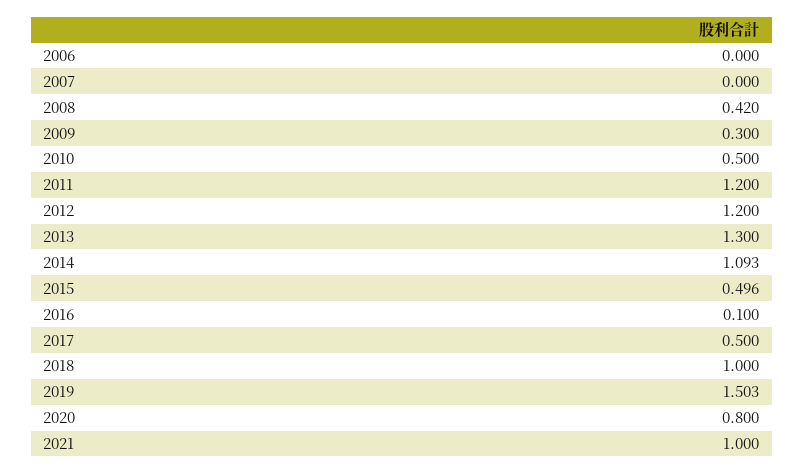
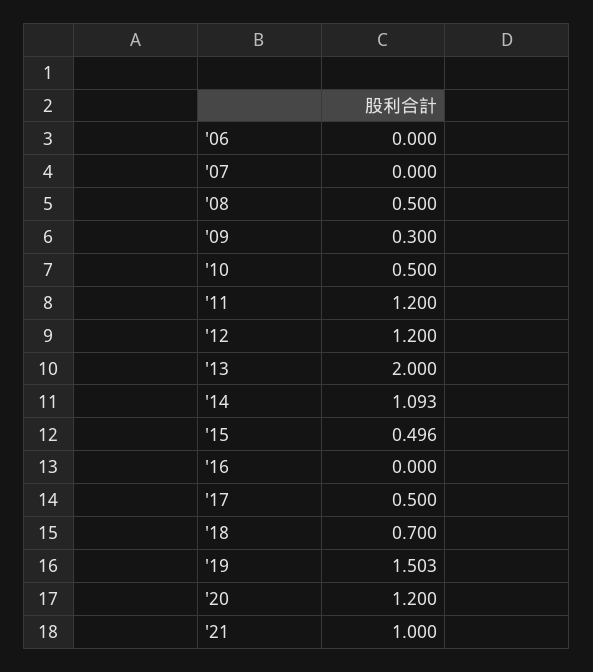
2008: 0.42 -> 0.5
2013: 1.3 -> 2
2016: 0.1 -> 0
2018: 1 -> 0.7
2020: 0.8 -> 1.2

